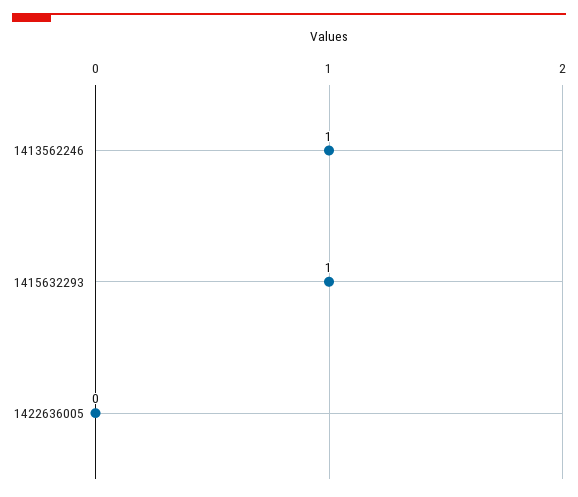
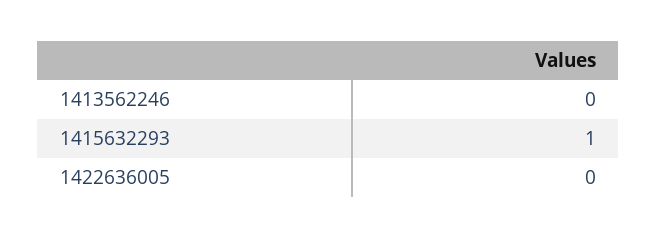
1413562246: 1 -> 0

